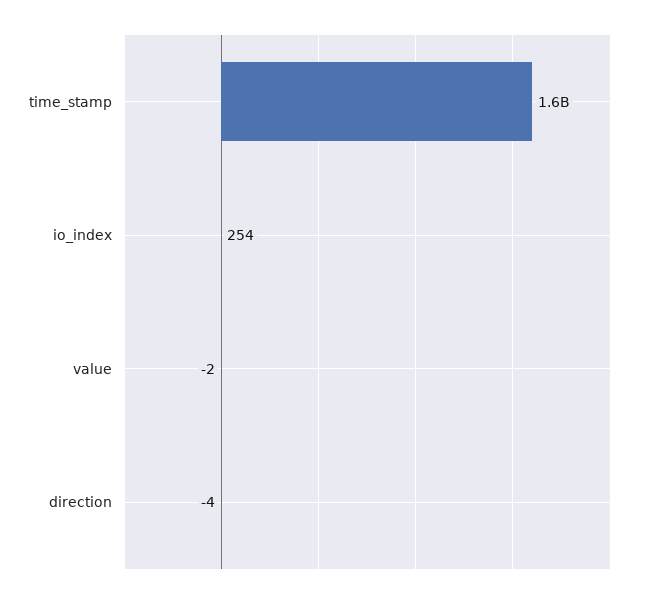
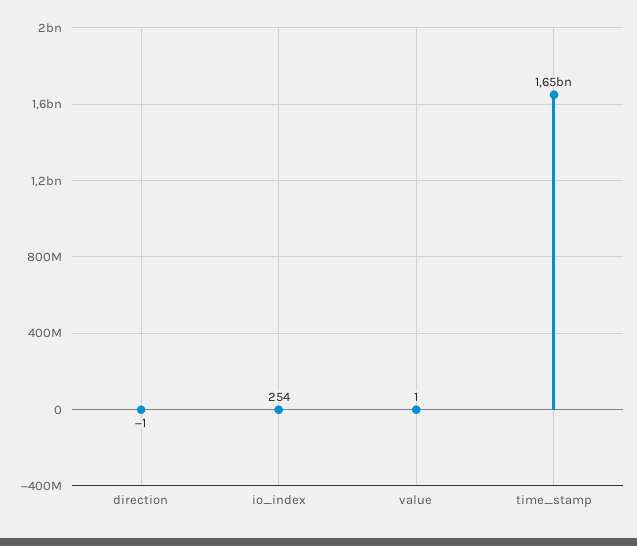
value: -2 -> 1
direction: -4 -> -1

